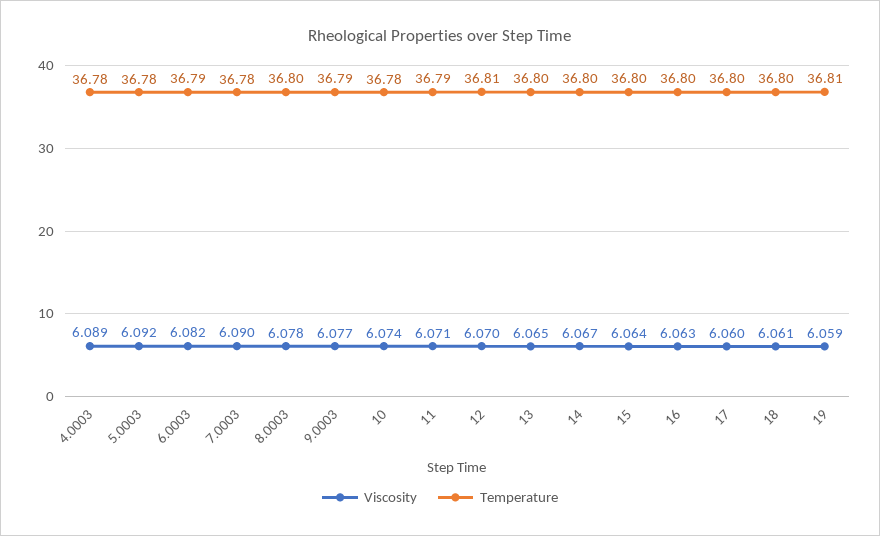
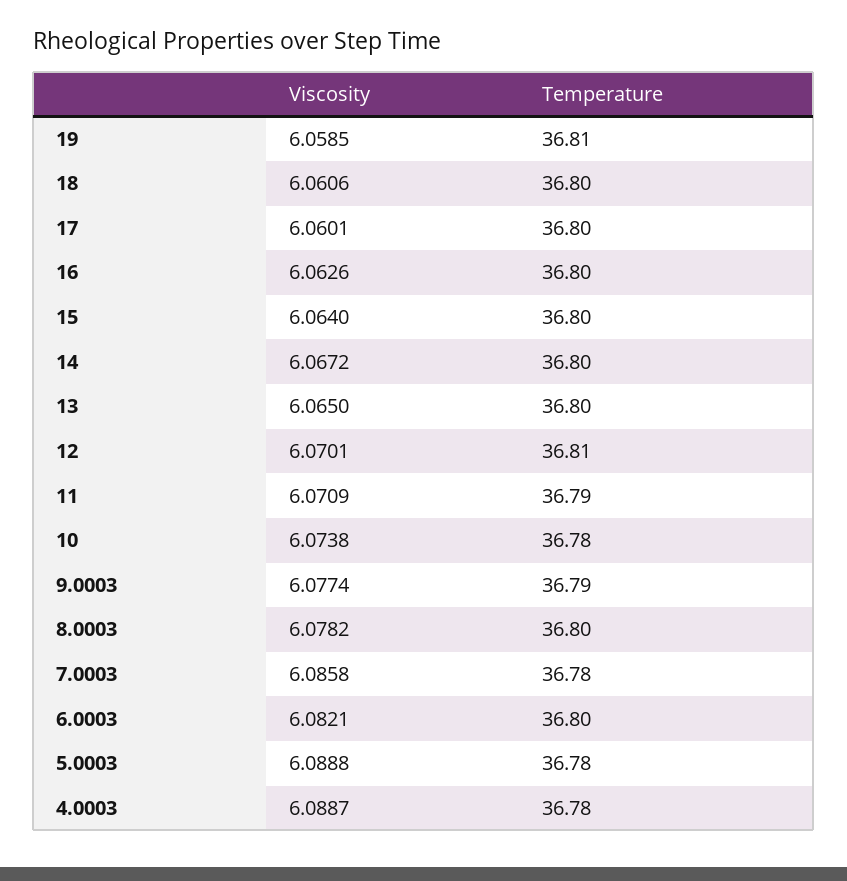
Viscosity, 5.0003: 6.092 -> 6.0888
Temperature, 6.0003: 36.79 -> 36.8
Viscosity, 7.0003: 6.09 -> 6.0858

